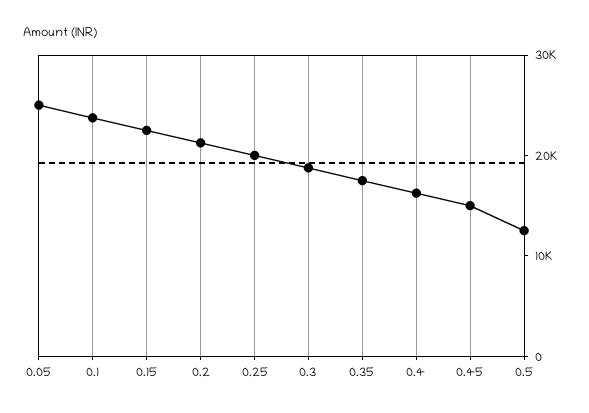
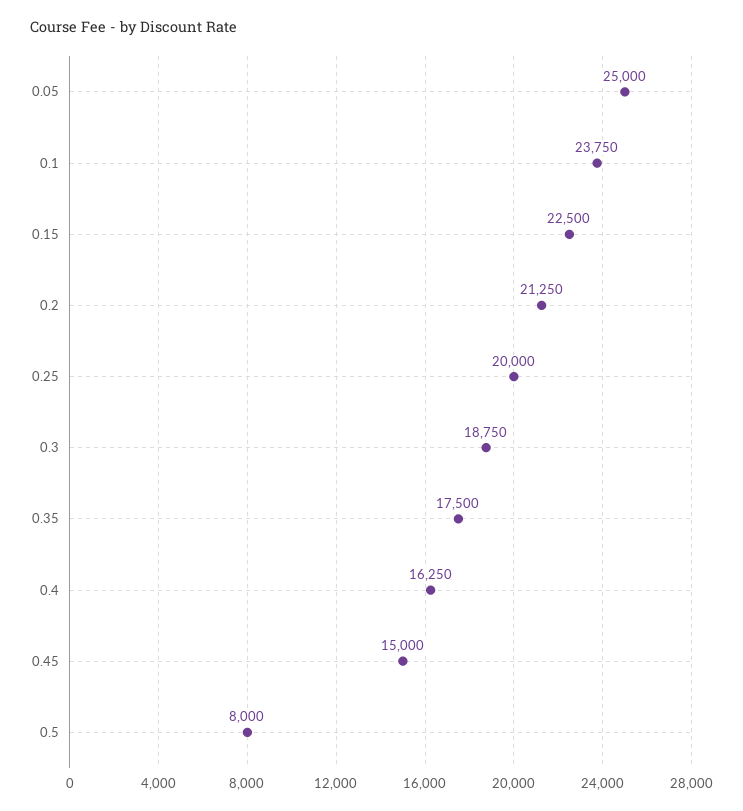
0.5: 12000 -> 8000

